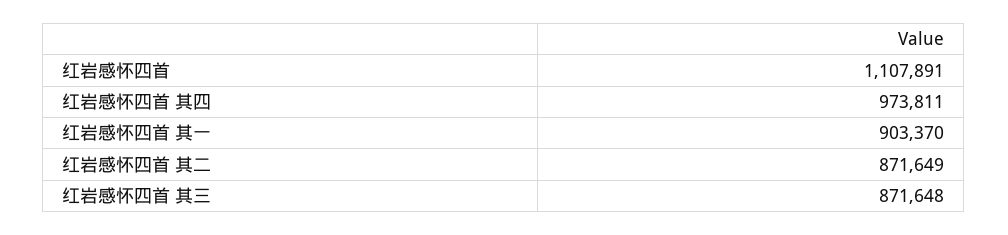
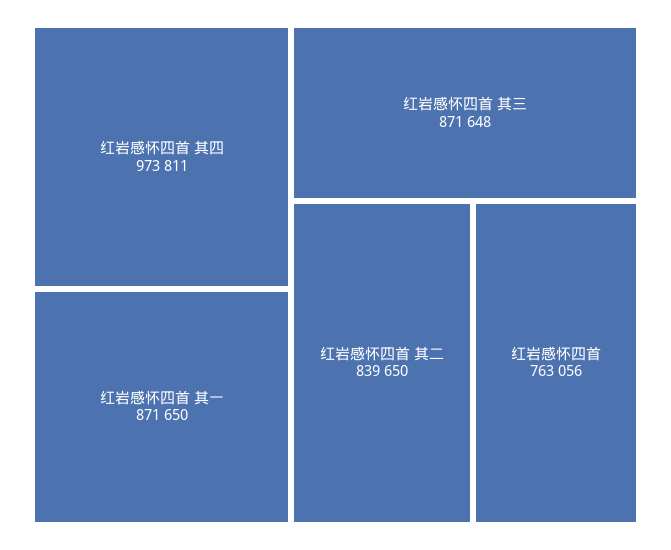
红岩感怀四首: 1107891 -> 763056
红岩感怀四首 其一: 903370 -> 871650
红岩感怀四首 其二: 871649 -> 839650

